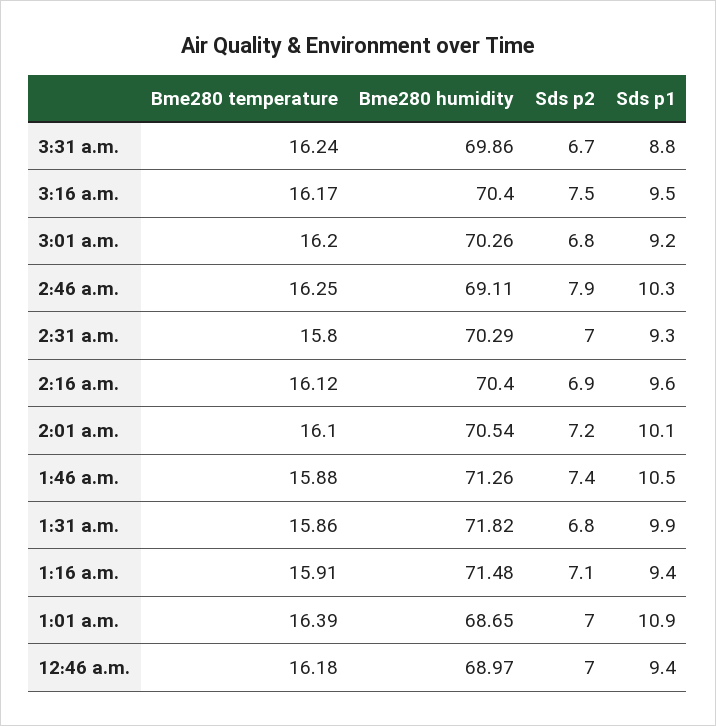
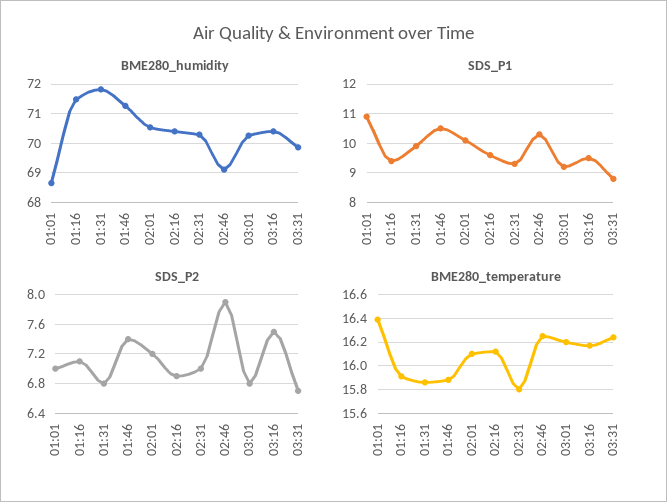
Bme280 temperature, 12:46 a.m.: 16.18 -> none
Bme280 humidity, 12:46 a.m.: 68.97 -> none
Sds p2, 12:46 a.m.: 7 -> none
Sds p1, 12:46 a.m.: 9.4 -> none

